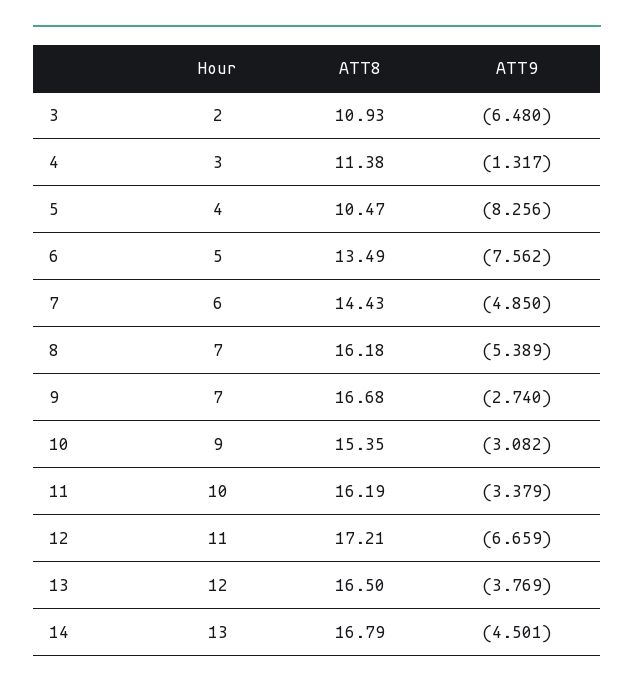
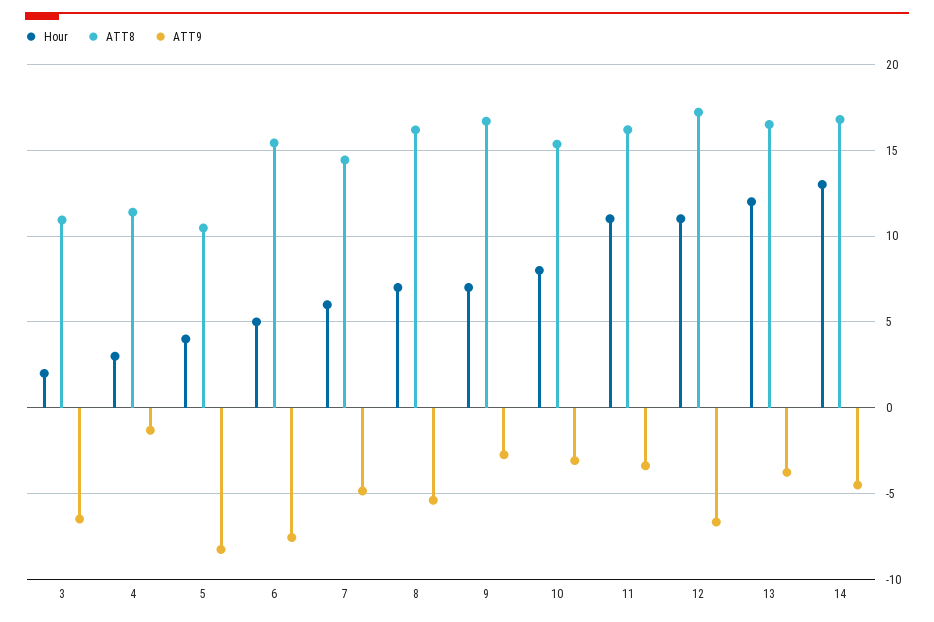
ATT8, 6: 13.49 -> 15.5
Hour, 10: 9 -> 8
Hour, 11: 10 -> 11

